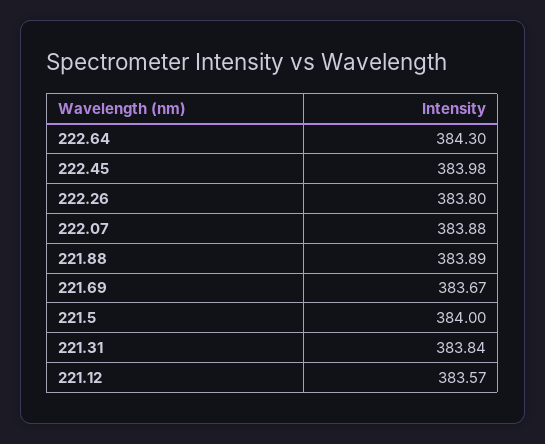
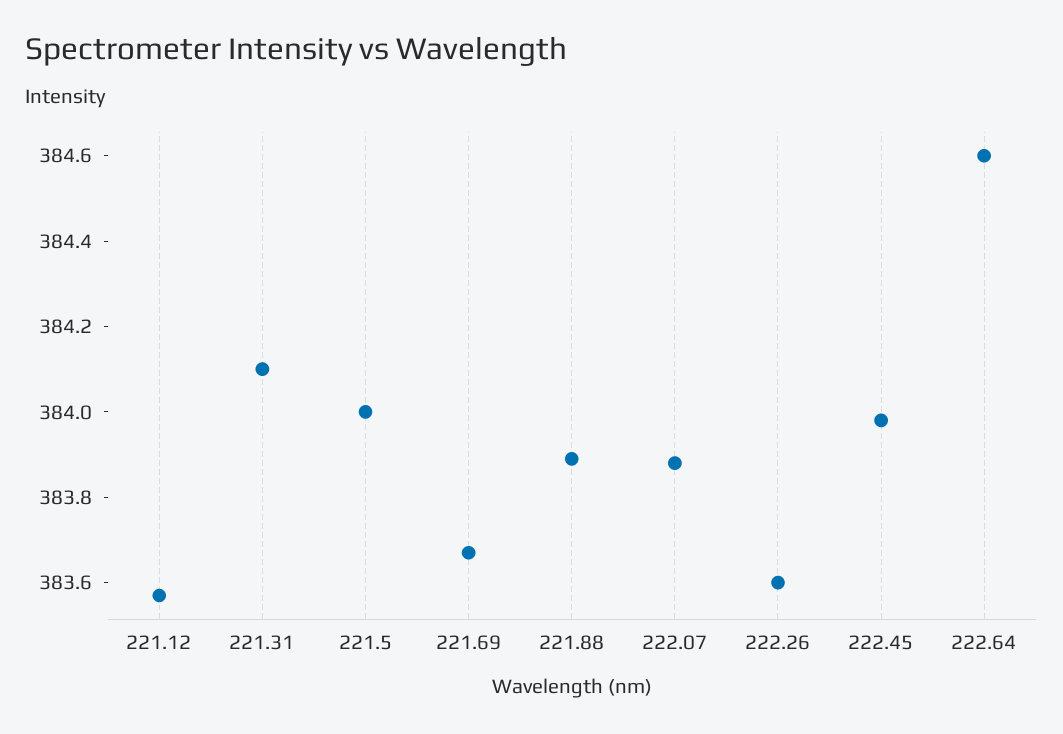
222.64: 384.3 -> 384.6
222.26: 383.8 -> 383.6
221.31: 383.84 -> 384.1

